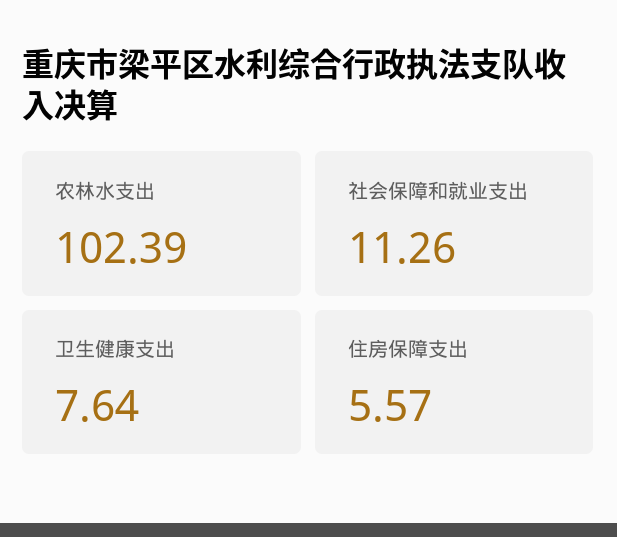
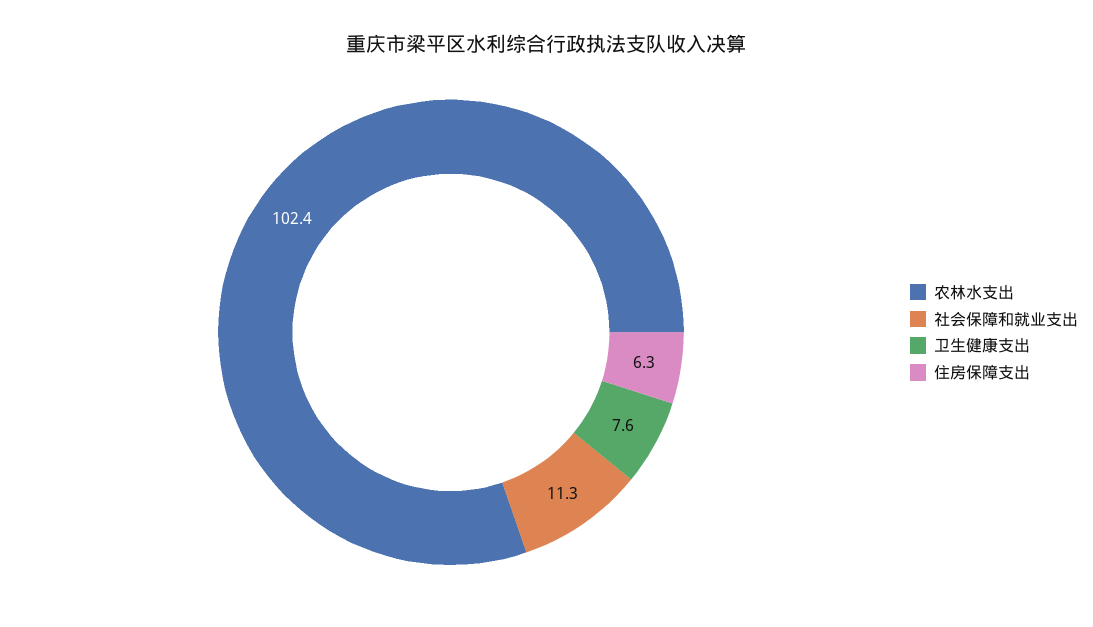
住房保障支出: 5.57 -> 6.3

